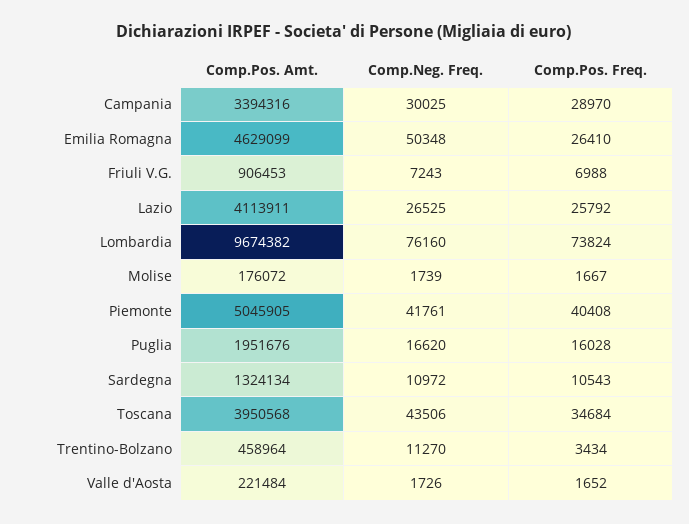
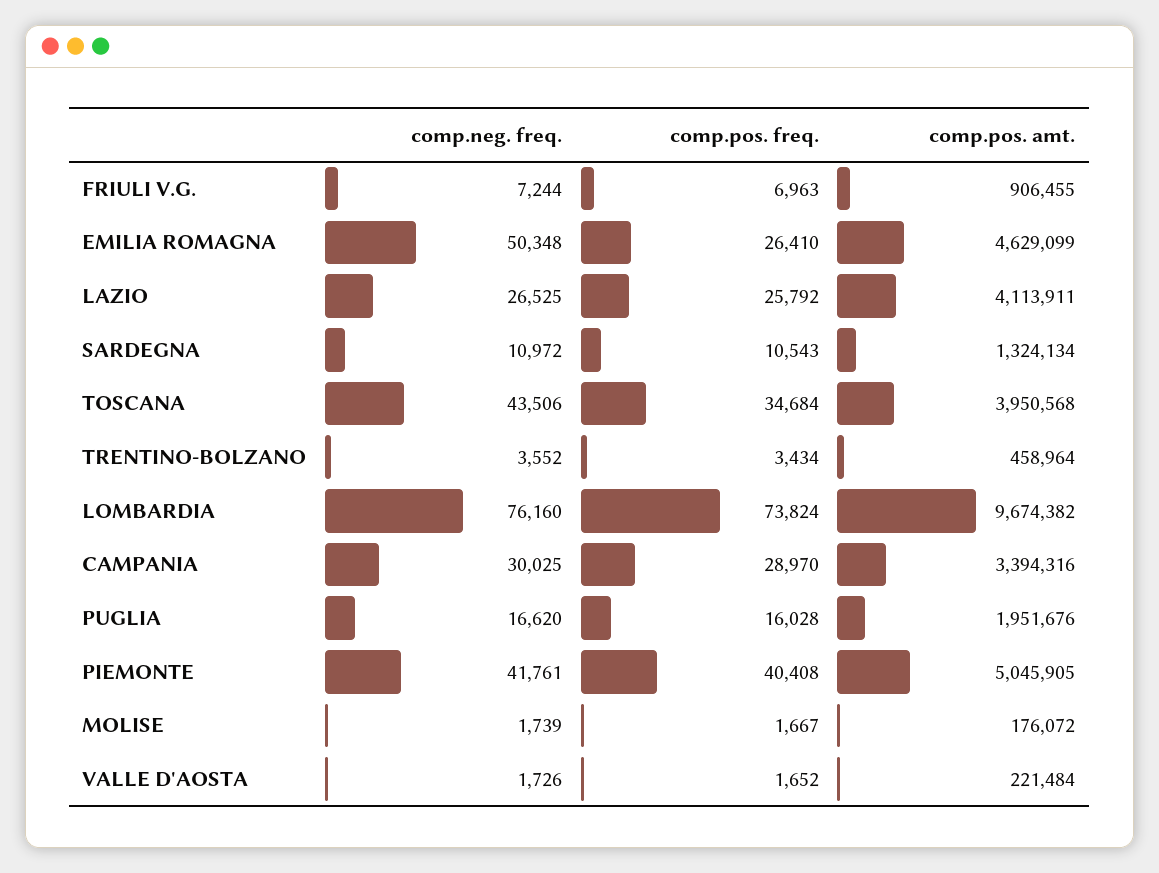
Comp.Pos. Amt., Friuli V.G.: 906453 -> 906455
Comp.Neg. Freq., Friuli V.G.: 7243 -> 7244
Comp.Pos. Freq., Friuli V.G.: 6988 -> 6963
Comp.Neg. Freq., Trentino-Bolzano: 11270 -> 3552

